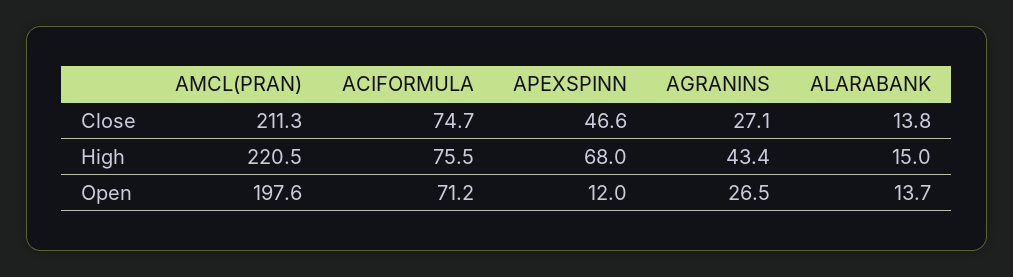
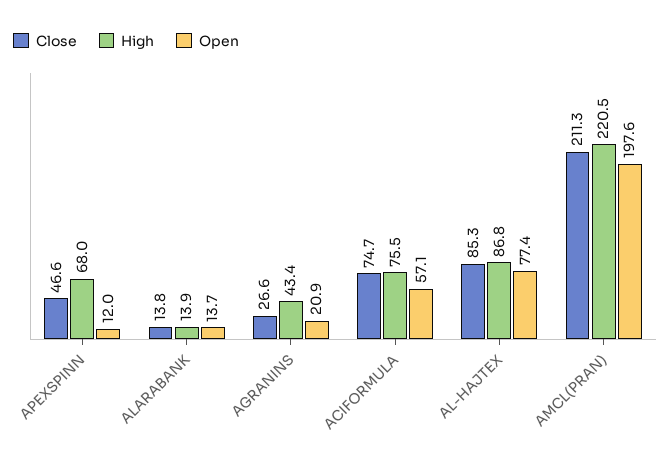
Close, AGRANINS: 27.1 -> 26.6
High, ALARABANK: 15 -> 13.9
Open, ACIFORMULA: 71.2 -> 57.1
Open, AGRANINS: 26.5 -> 20.9
Close, AL-HAJTEX: none -> 85.3
High, AL-HAJTEX: none -> 86.8
Open, AL-HAJTEX: none -> 77.4

